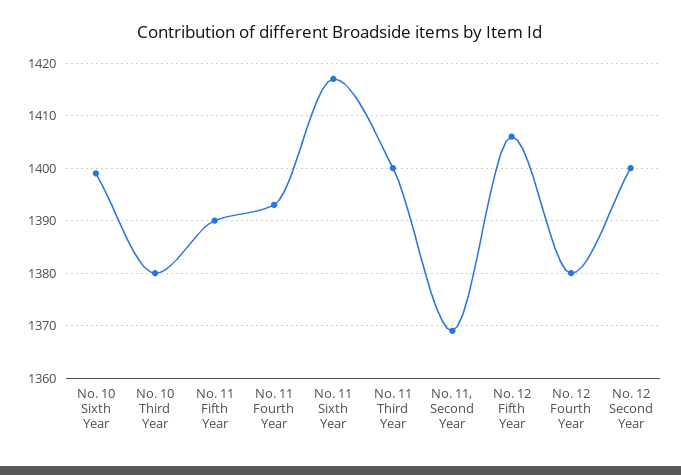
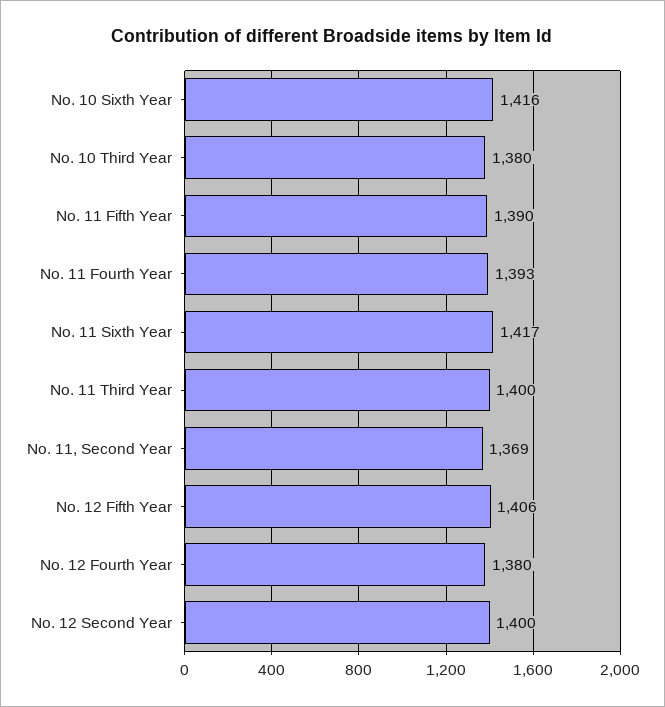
No. 10 Sixth Year: 1400 -> 1416

